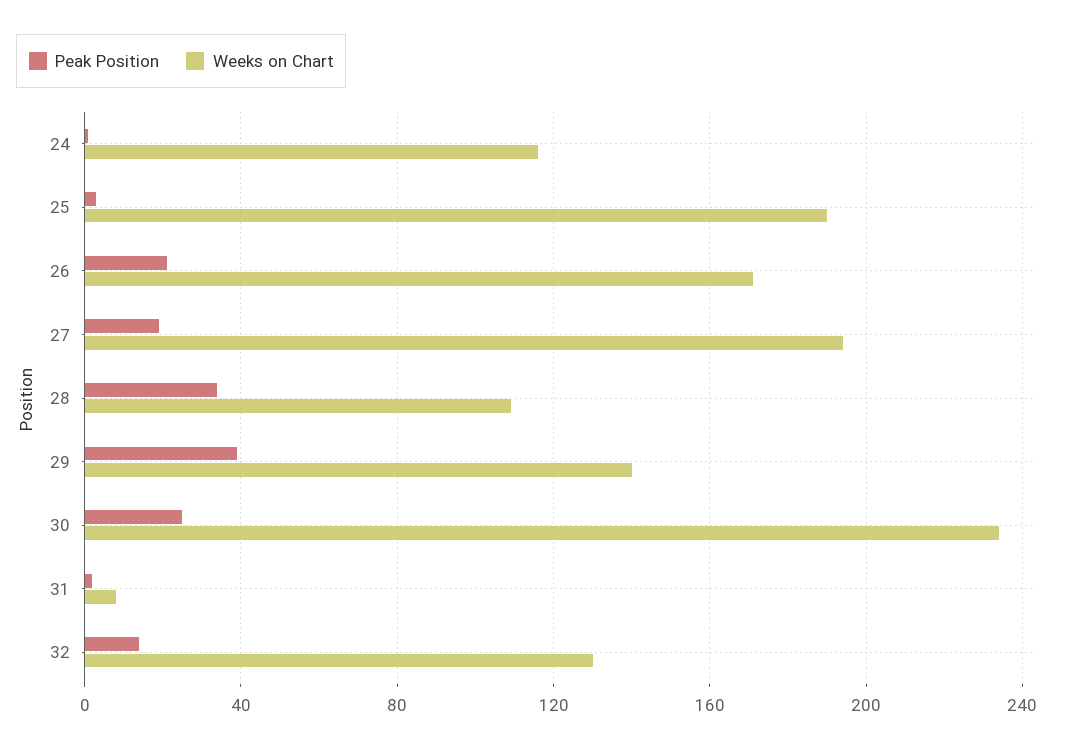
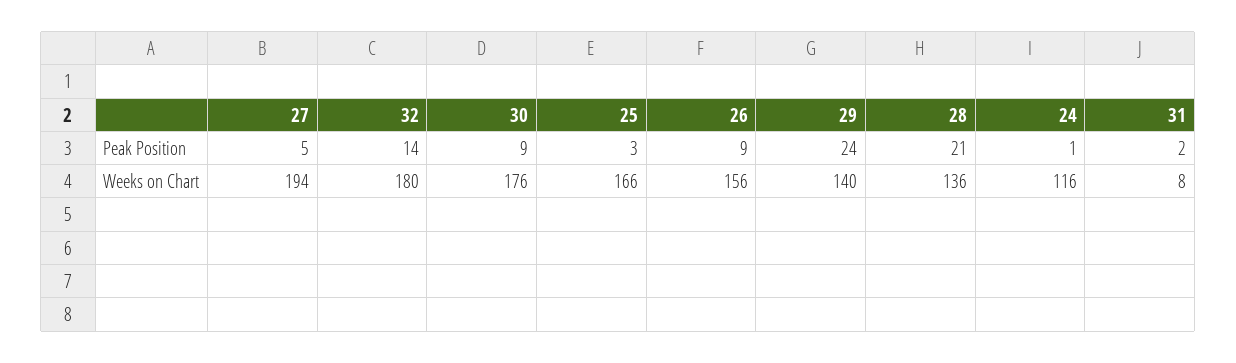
Weeks on Chart, 25: 190 -> 166
Peak Position, 26: 20 -> 9
Weeks on Chart, 26: 170 -> 156
Peak Position, 27: 20 -> 5
Peak Position, 28: 35 -> 21
Weeks on Chart, 28: 110 -> 136
Peak Position, 29: 40 -> 24
Peak Position, 30: 25 -> 9
Weeks on Chart, 30: 235 -> 176
Weeks on Chart, 32: 130 -> 180

